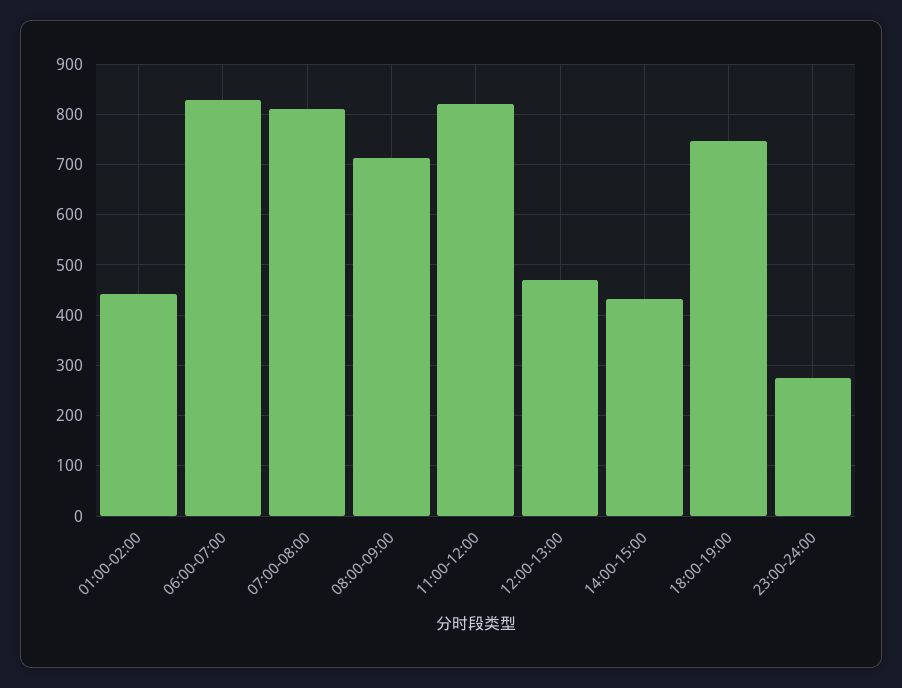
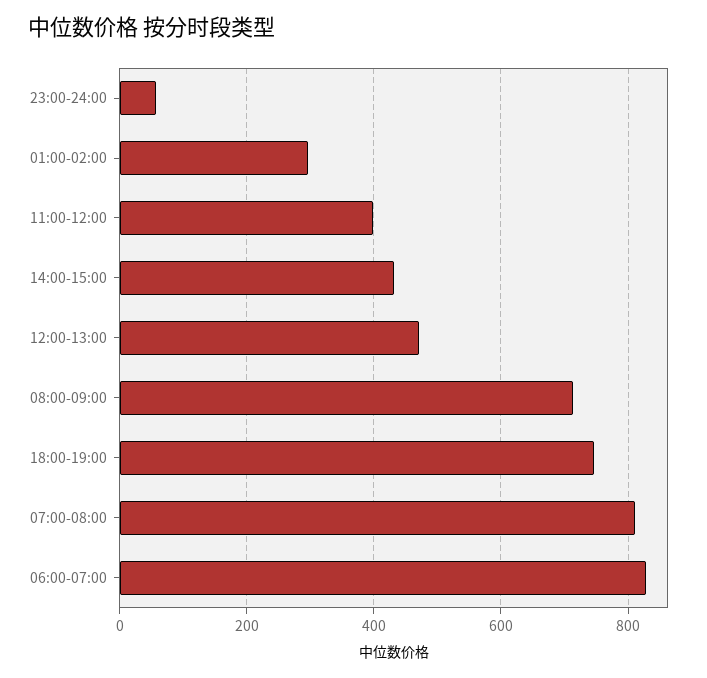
01:00-02:00: 440 -> 300
11:00-12:00: 820 -> 400
23:00-24:00: 280 -> 60

